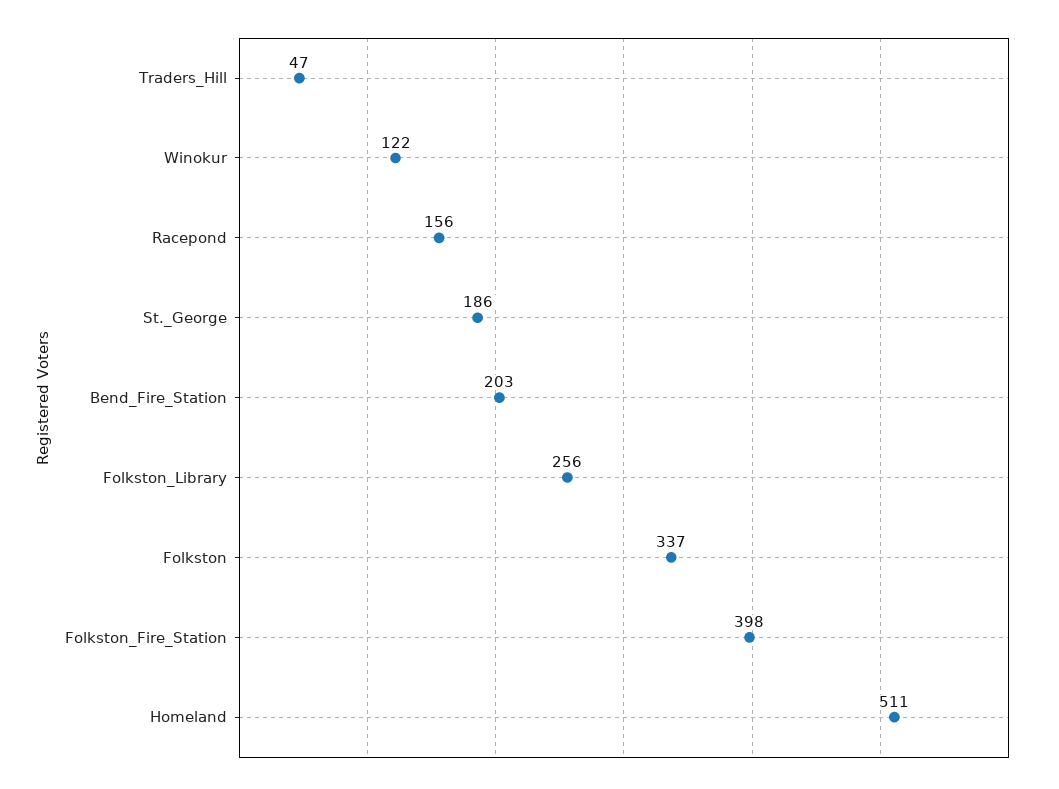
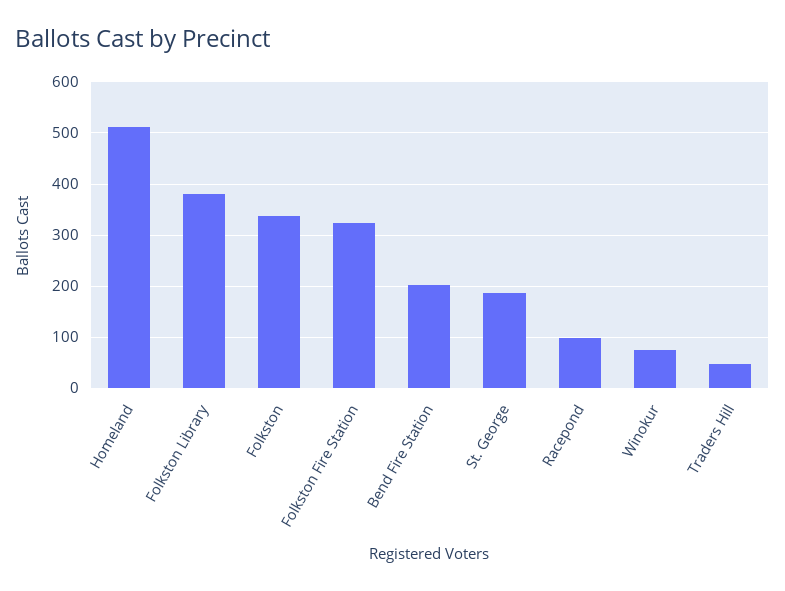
Winokur: 122 -> 80
Racepond: 156 -> 100
Folkston_Library: 256 -> 380
Folkston_Fire_Station: 398 -> 320

